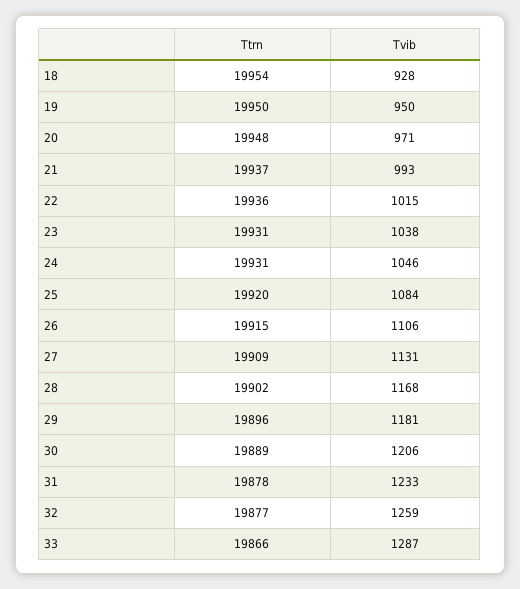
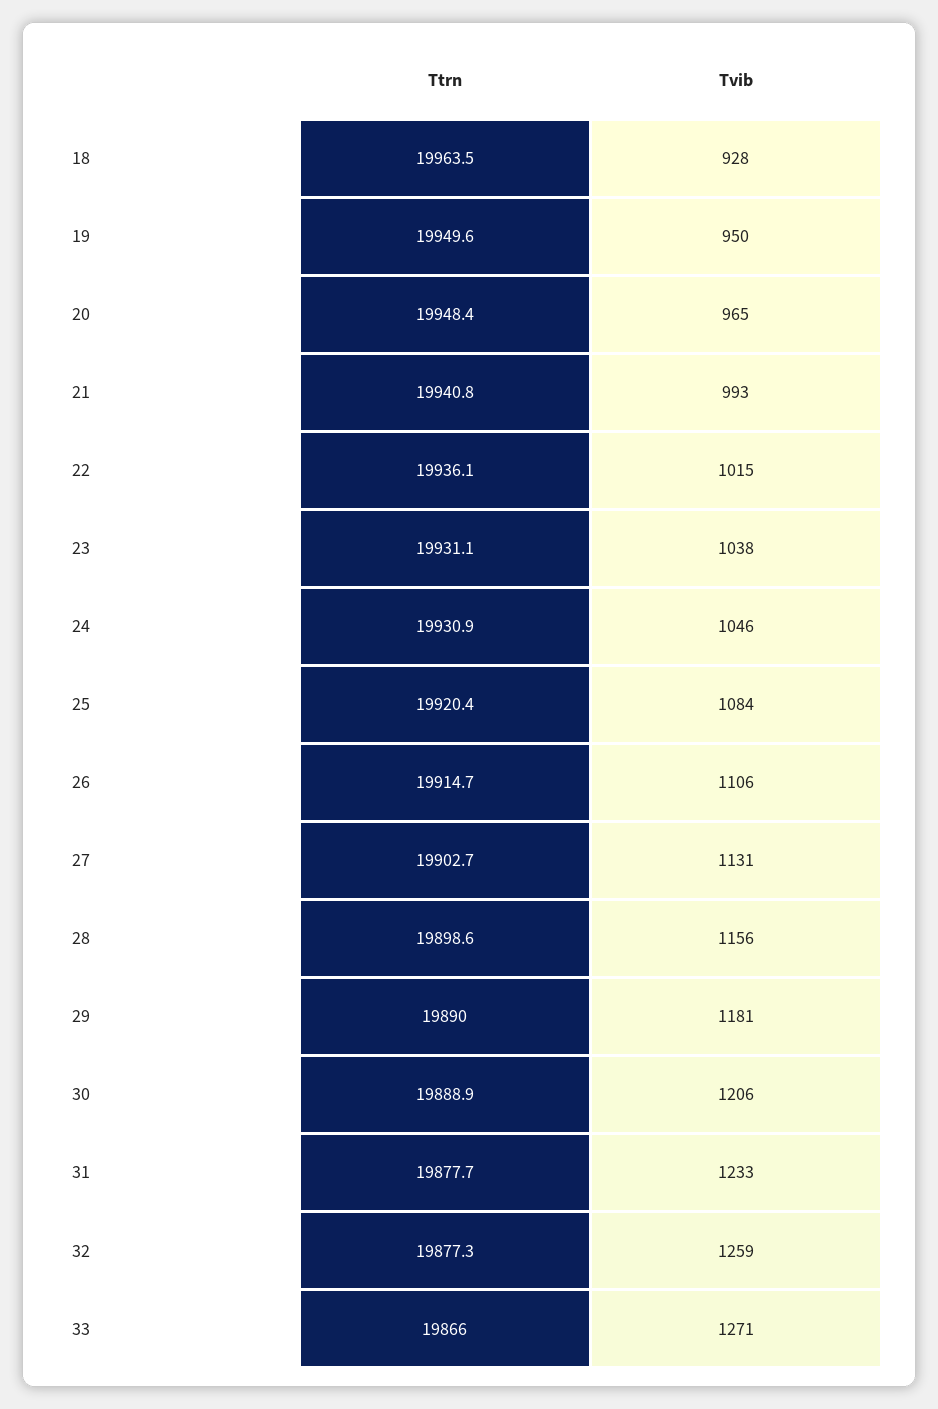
Ttrn, 18: 19954 -> 19963.5
Tvib, 20: 971 -> 965
Ttrn, 21: 19937 -> 19940.8
Ttrn, 27: 19909 -> 19902.7
Ttrn, 28: 19902 -> 19898.6
Tvib, 28: 1168 -> 1156
Ttrn, 29: 19896 -> 19890
Tvib, 33: 1287 -> 1271

